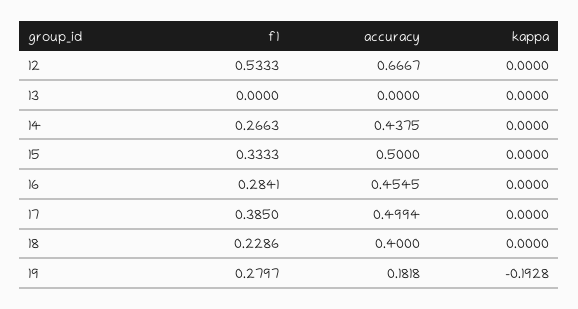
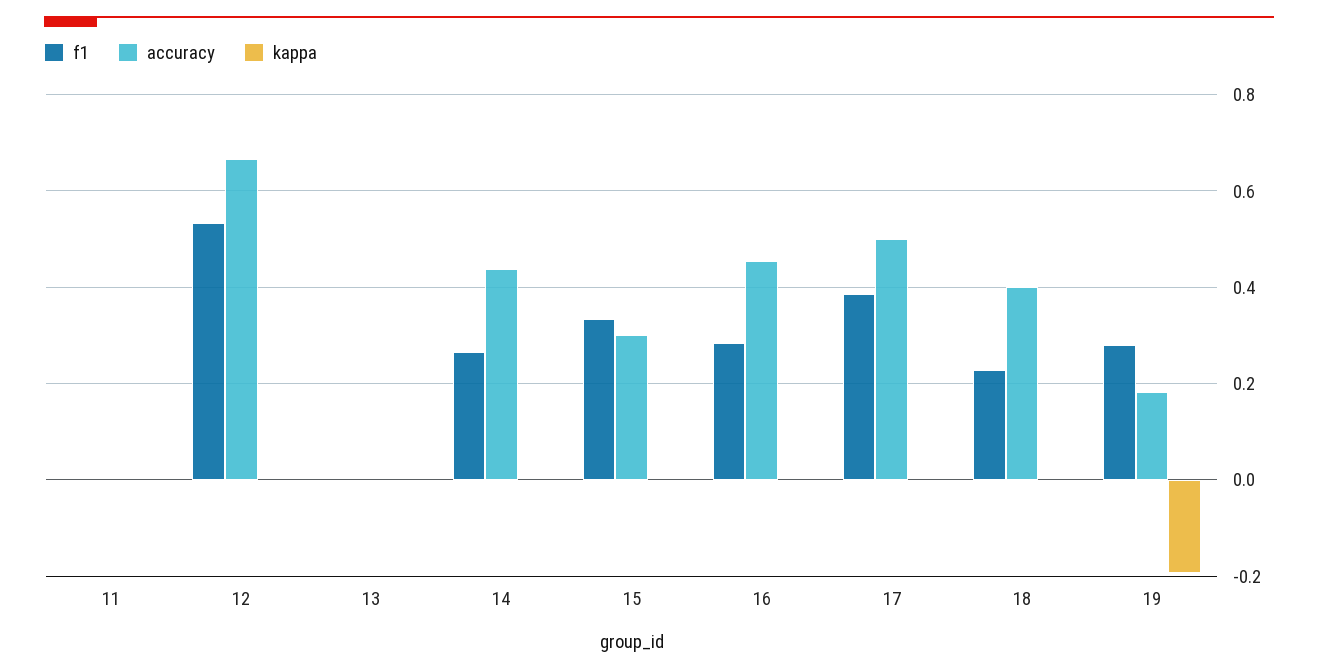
accuracy, 15: 0.5 -> 0.3
f1, 11: none -> 0
accuracy, 11: none -> 0
kappa, 11: none -> 0

